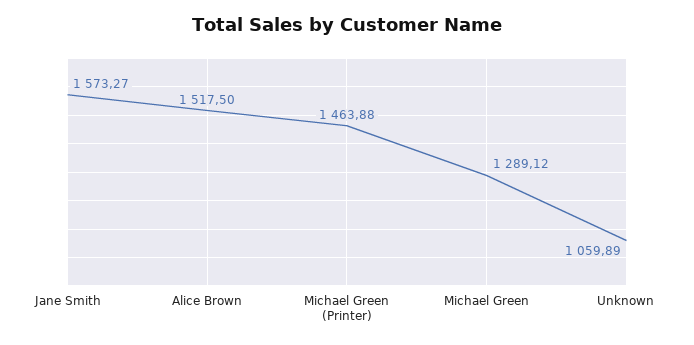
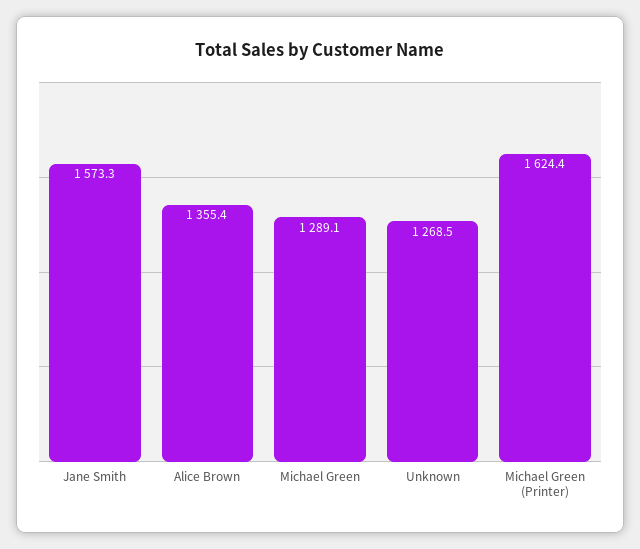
Alice Brown: 1517.5 -> 1355.4
Michael Green (Printer): 1463.88 -> 1624.4
Unknown: 1059.89 -> 1268.5

